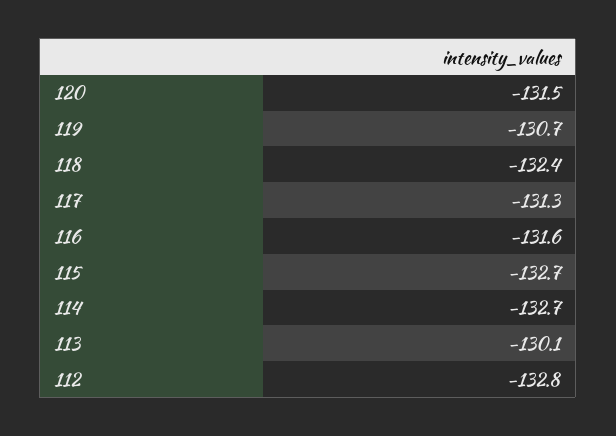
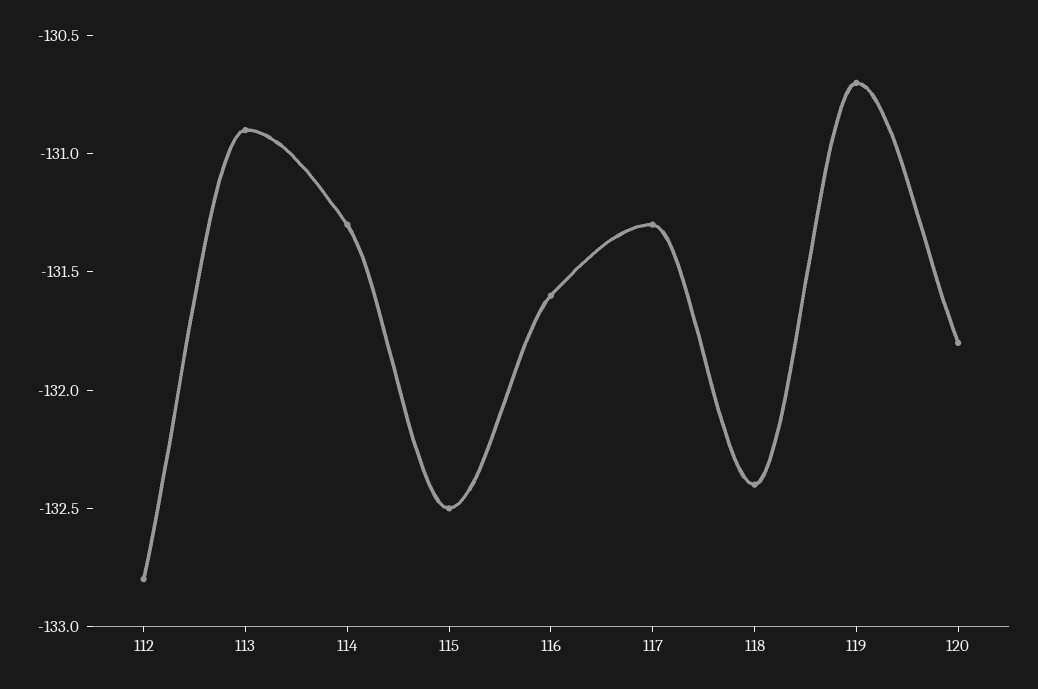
120: -131.5 -> -131.8
115: -132.7 -> -132.5
114: -132.7 -> -131.3
113: -130.1 -> -130.9

